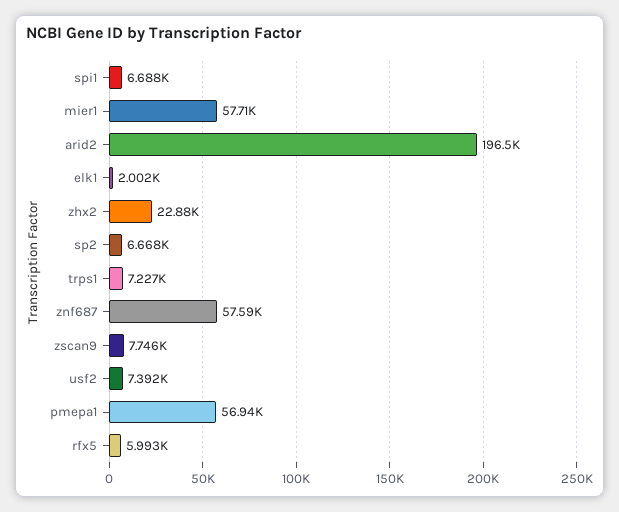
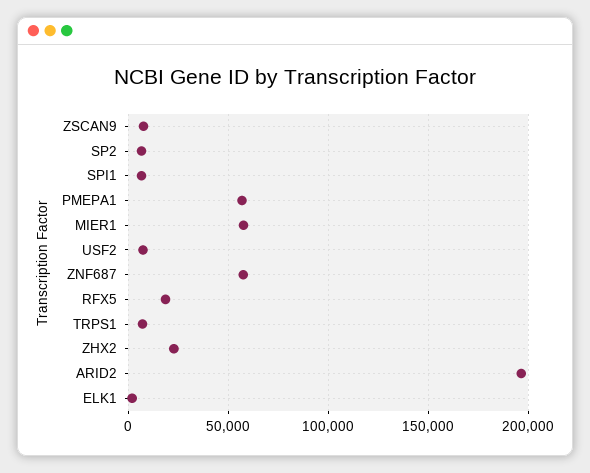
rfx5: 5993 -> 20000

